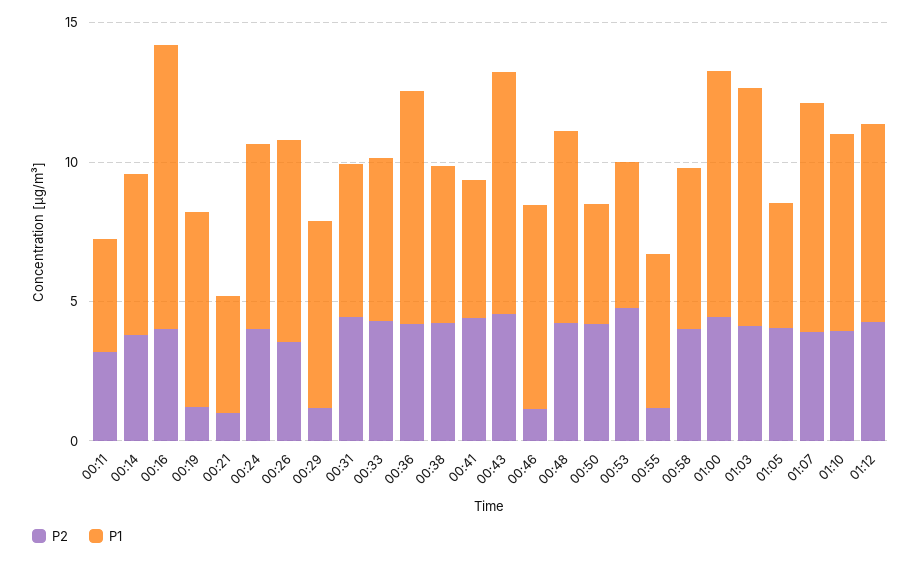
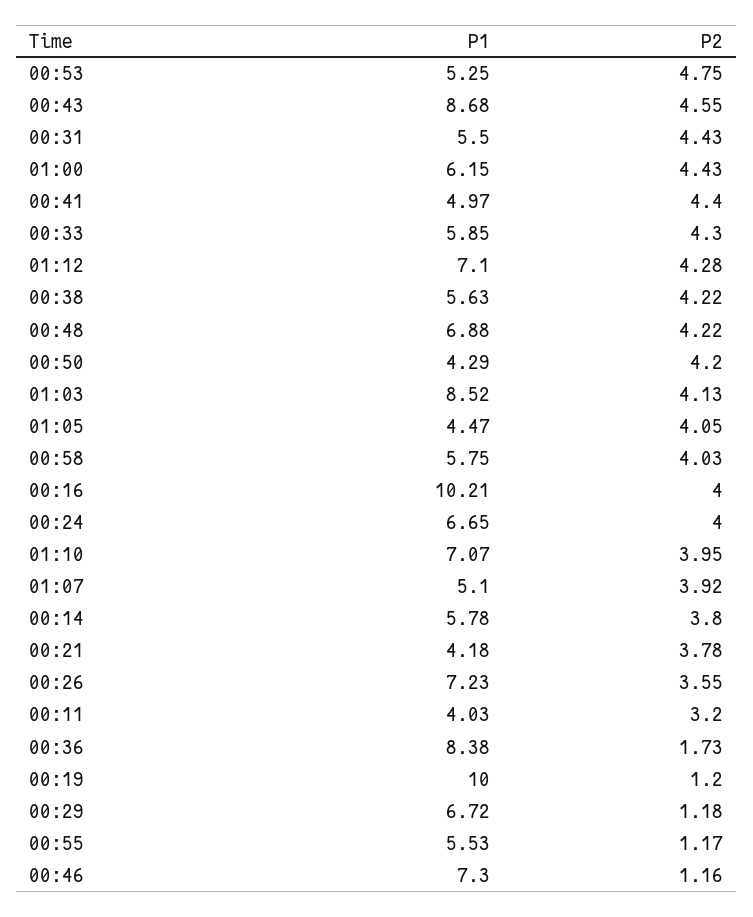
P1, 00:19: 7 -> 10
P2, 00:21: 1 -> 3.78
P2, 00:36: 4 -> 1.73
P1, 01:00: 9 -> 6.15
P1, 01:07: 8 -> 5.1

